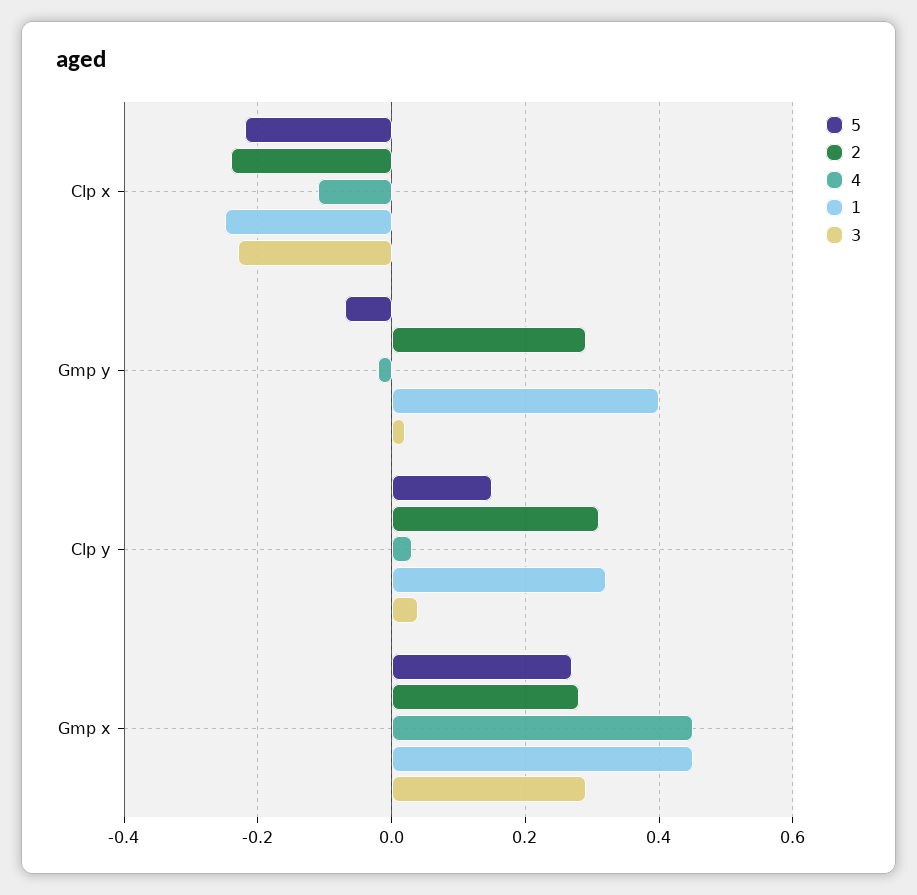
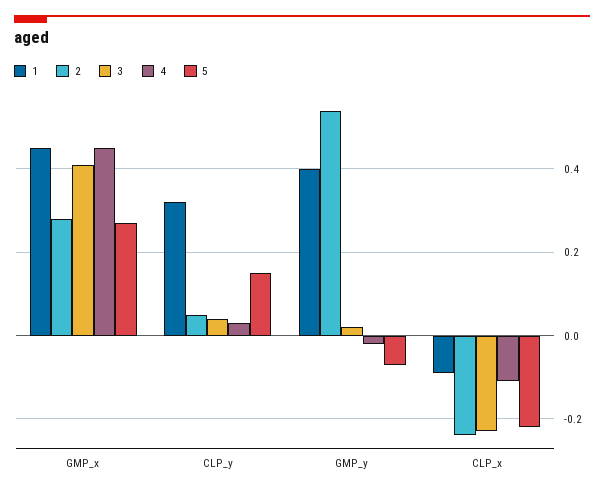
1, Clp x: -0.25 -> -0.1
2, Gmp y: 0.3 -> 0.55
2, Clp y: 0.3 -> 0.05
3, Gmp x: 0.3 -> 0.4

